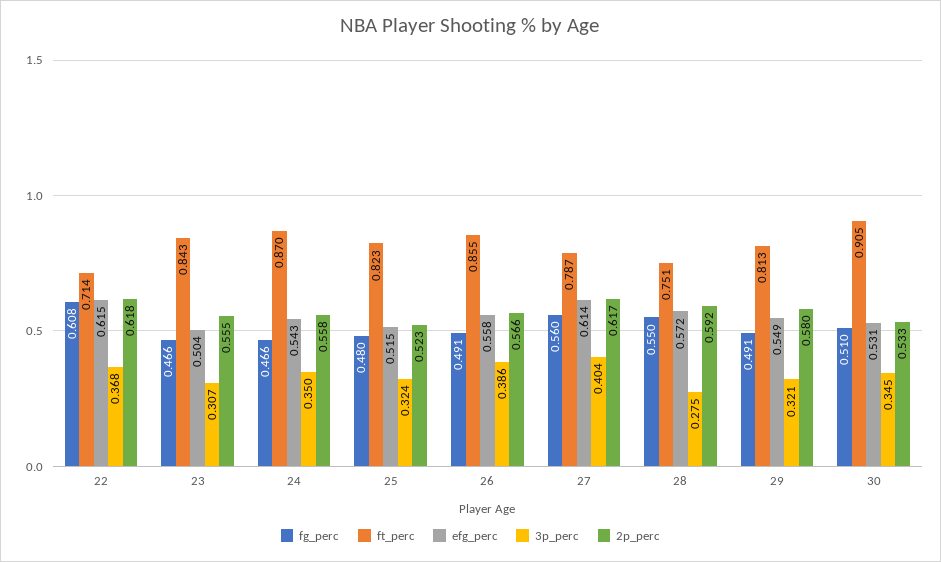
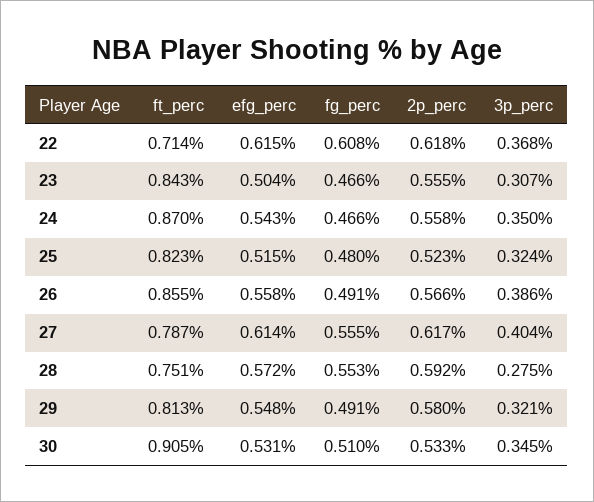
fg_perc, 27: 0.56 -> 0.555
fg_perc, 28: 0.55 -> 0.553
efg_perc, 29: 0.549 -> 0.548

